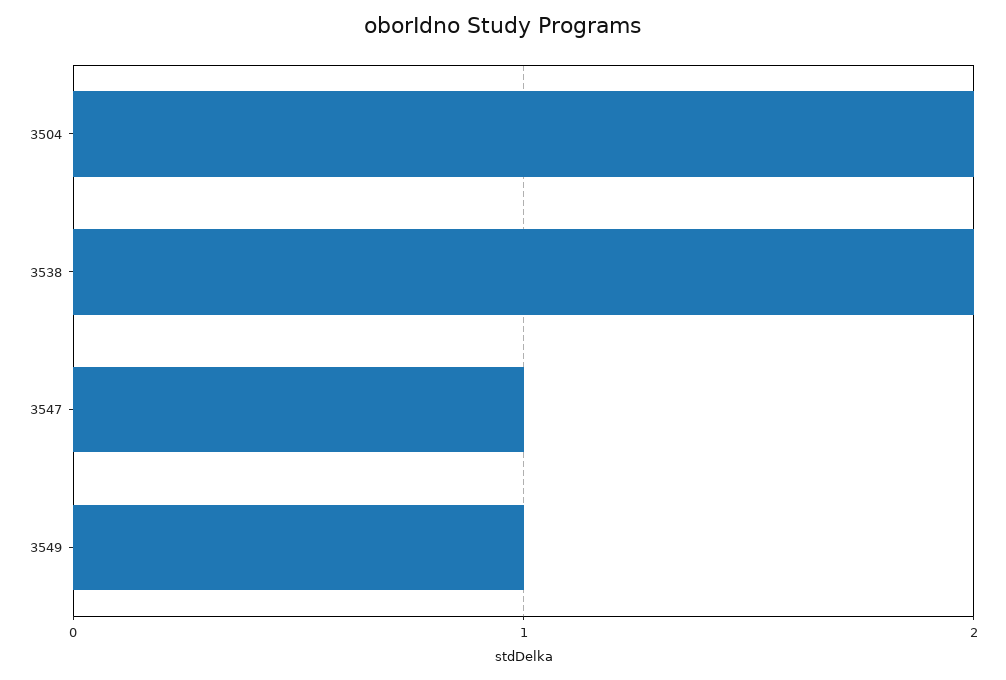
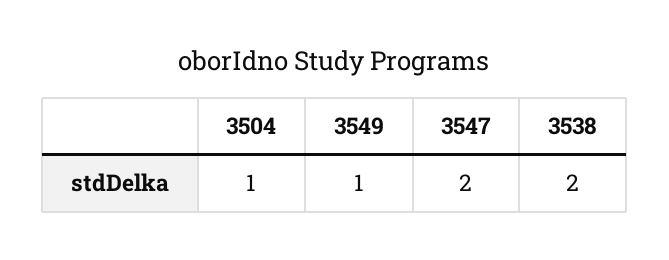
3504: 2 -> 1
3547: 1 -> 2

